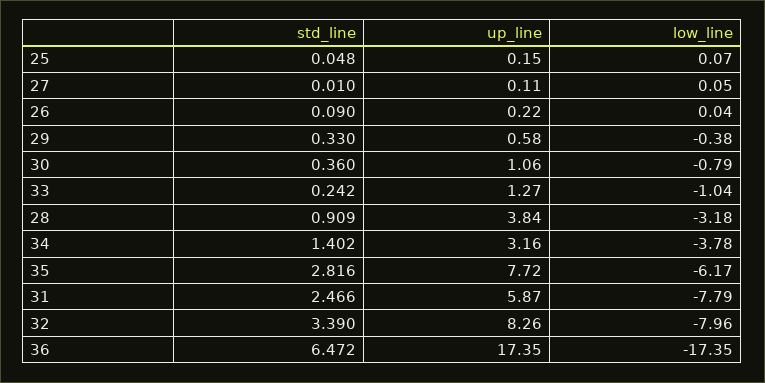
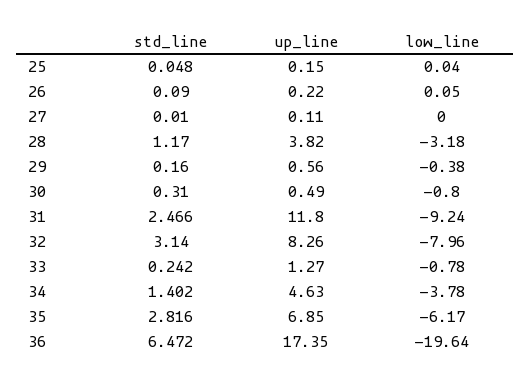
low_line, 25: 0.07 -> 0.04
low_line, 27: 0.05 -> 0
low_line, 26: 0.04 -> 0.05
std_line, 29: 0.33 -> 0.16
up_line, 29: 0.58 -> 0.56
std_line, 30: 0.36 -> 0.31
up_line, 30: 1.06 -> 0.49
low_line, 30: -0.79 -> -0.8
low_line, 33: -1.04 -> -0.78
std_line, 28: 0.909 -> 1.17
up_line, 28: 3.84 -> 3.82
up_line, 34: 3.16 -> 4.63
up_line, 35: 7.72 -> 6.85
up_line, 31: 5.87 -> 11.8
low_line, 31: -7.79 -> -9.24
std_line, 32: 3.39 -> 3.14
low_line, 36: -17.35 -> -19.64

